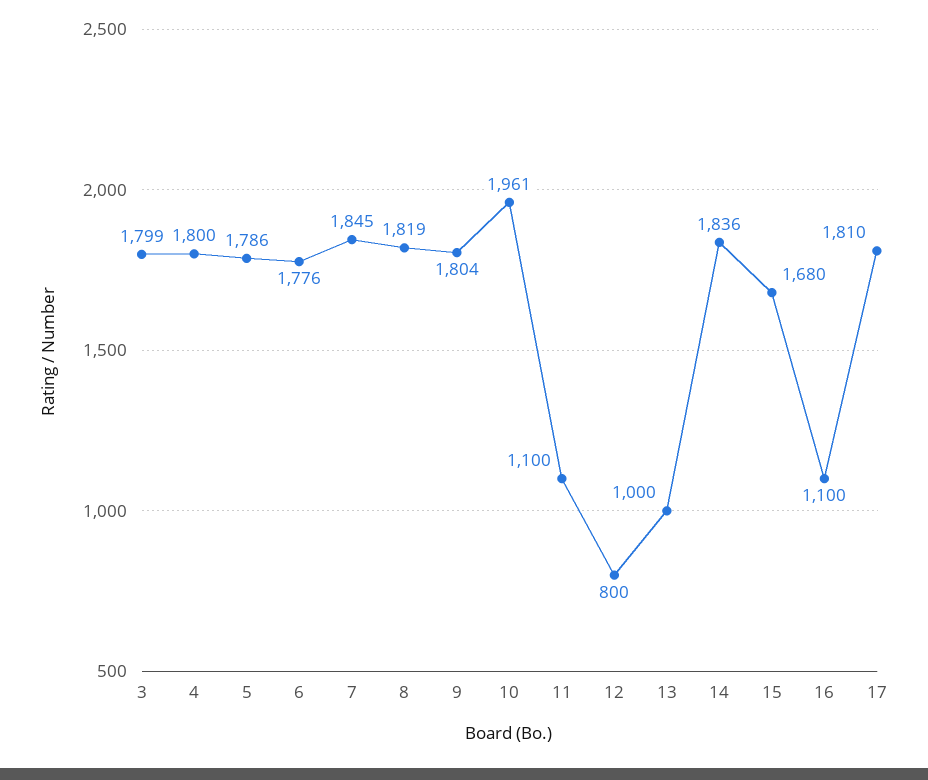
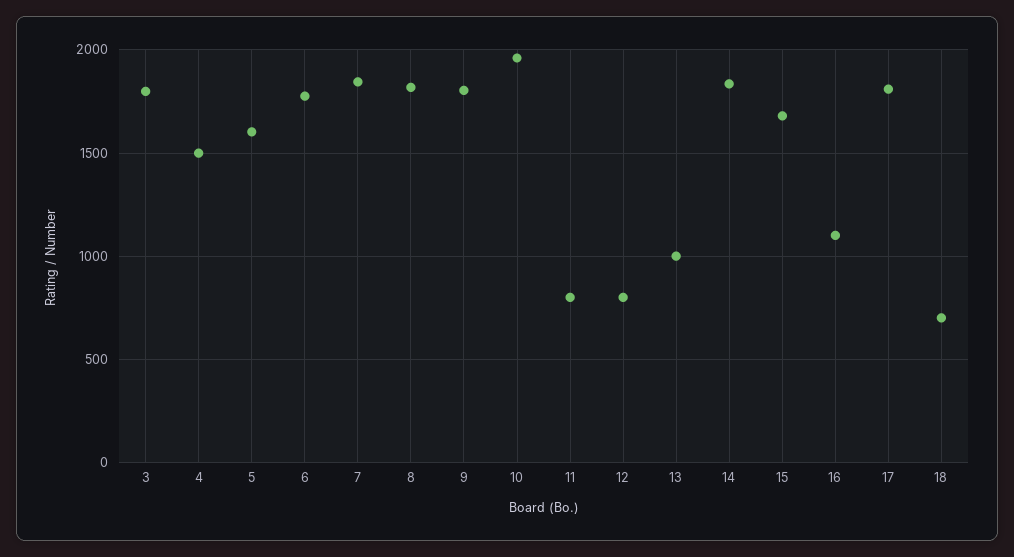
4: 1800 -> 1500
5: 1786 -> 1600
11: 1100 -> 800
18: none -> 700

